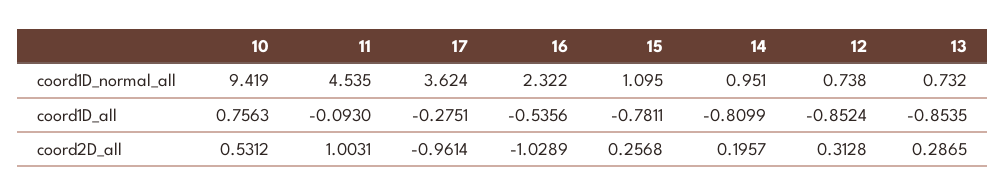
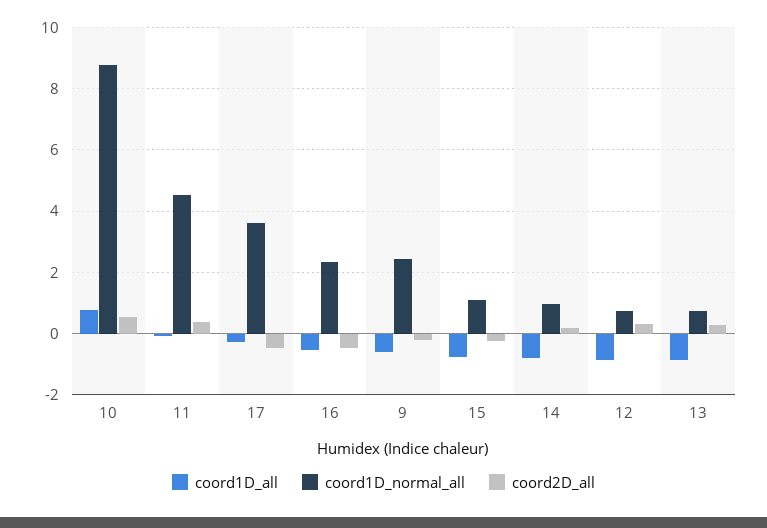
coord1D_normal_all, 10: 9.419 -> 8.8
coord2D_all, 11: 1.0031 -> 0.4
coord2D_all, 17: -0.9614 -> -0.4
coord2D_all, 16: -1.0289 -> -0.4
coord2D_all, 15: 0.2568 -> -0.2
coord1D_all, 9: none -> -0.6
coord1D_normal_all, 9: none -> 2.4
coord2D_all, 9: none -> -0.2

